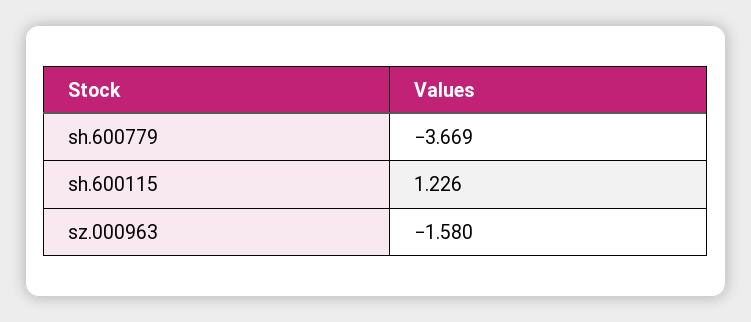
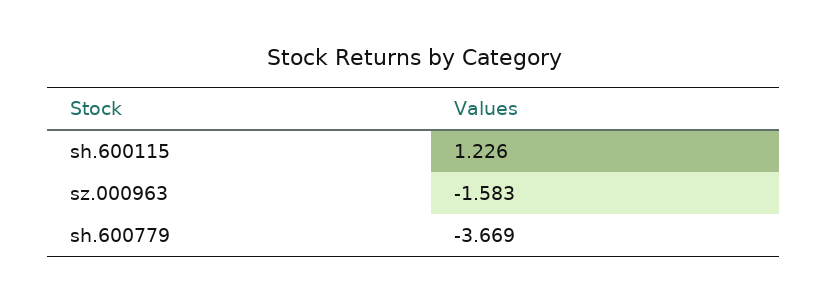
sz.000963: -1.58 -> -1.583

